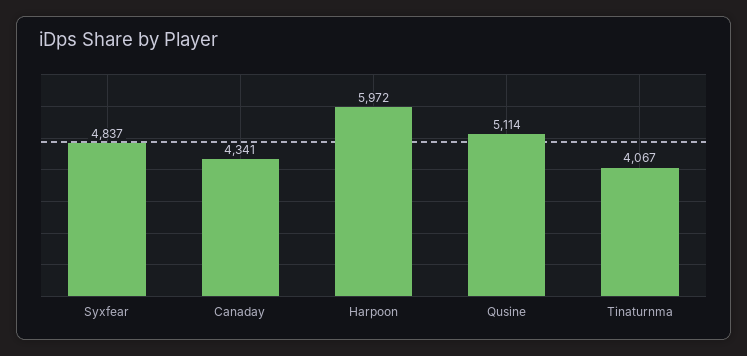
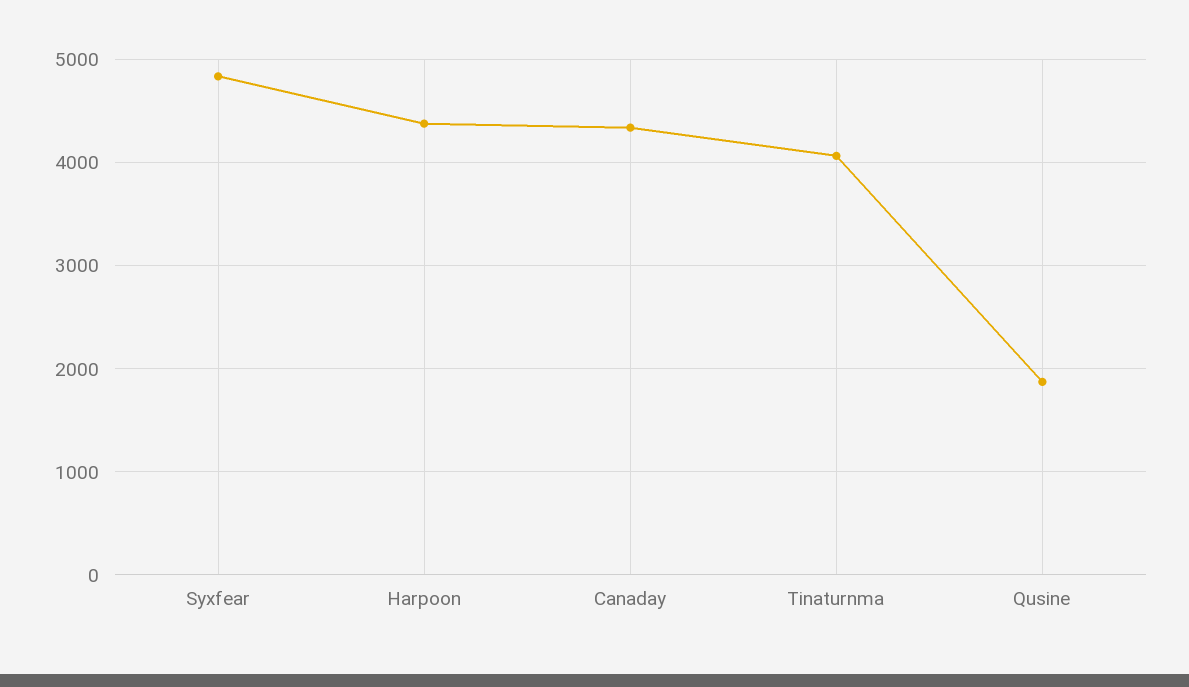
Harpoon: 5972 -> 4400
Qusine: 5114 -> 1900

